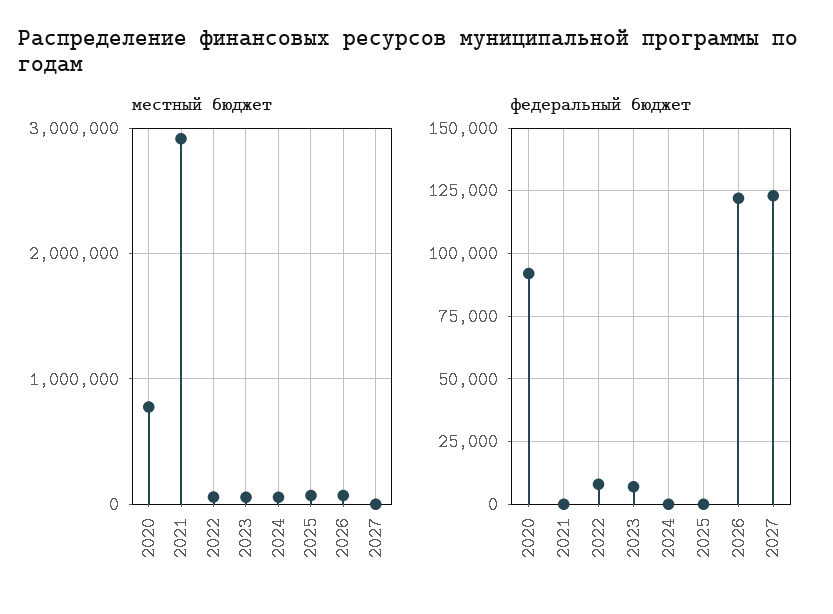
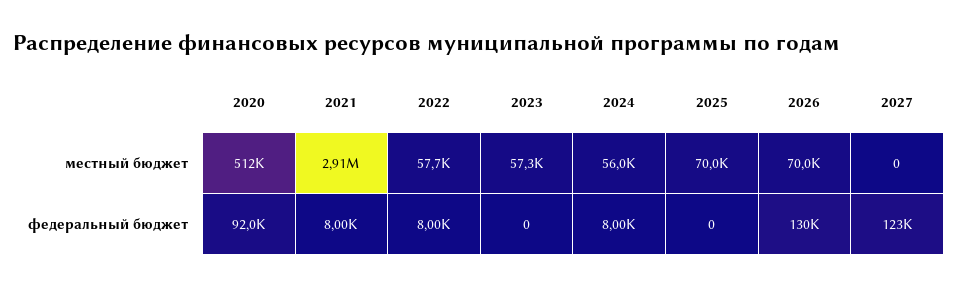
местный бюджет, 2020: 800000 -> 512000
федеральный бюджет, 2021: 0 -> 8000
федеральный бюджет, 2023: 7500 -> 0
федеральный бюджет, 2024: 0 -> 8000
федеральный бюджет, 2026: 122500 -> 130000

